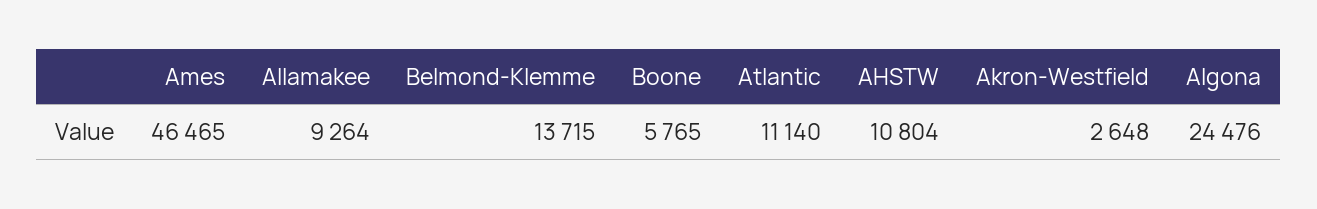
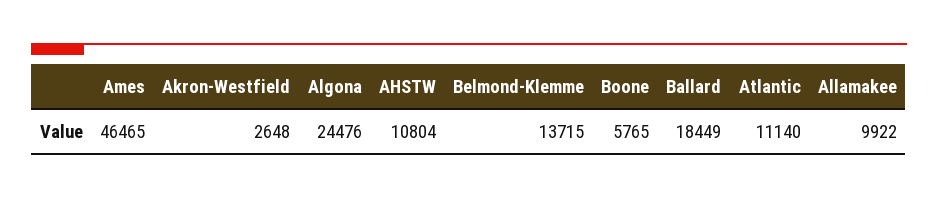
Allamakee: 9264 -> 9922
Ballard: none -> 18449

